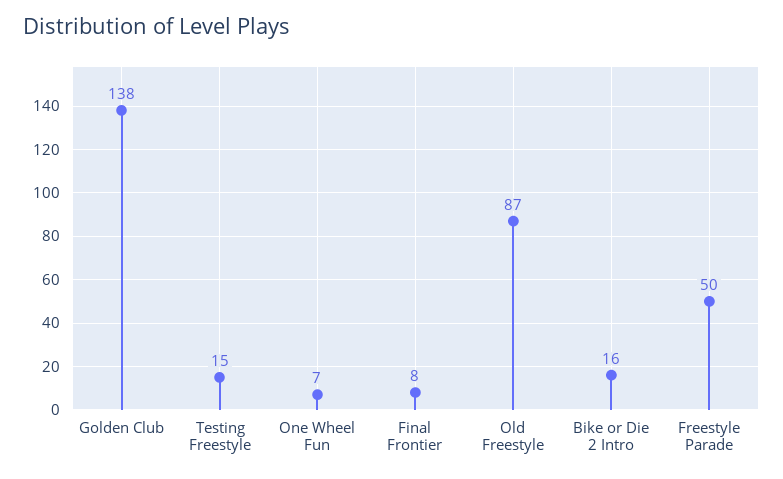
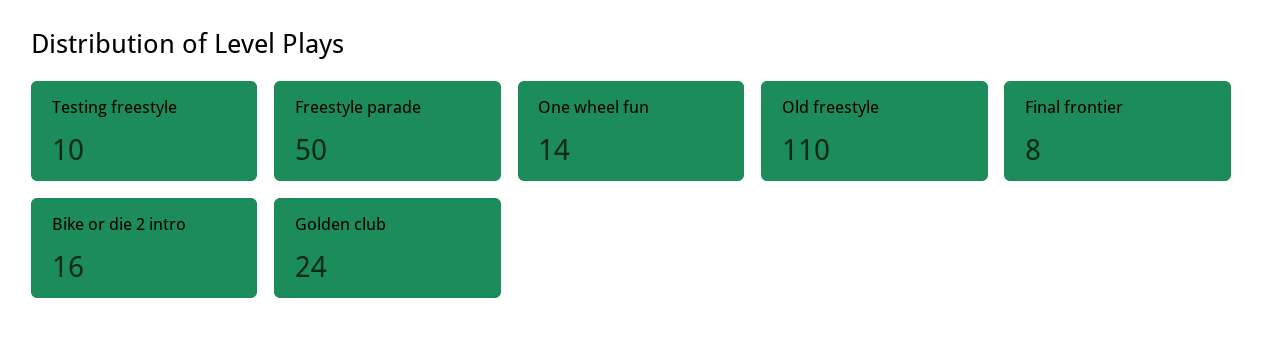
Golden Club: 138 -> 24
Testing Freestyle: 15 -> 10
One Wheel Fun: 7 -> 14
Old Freestyle: 87 -> 110

